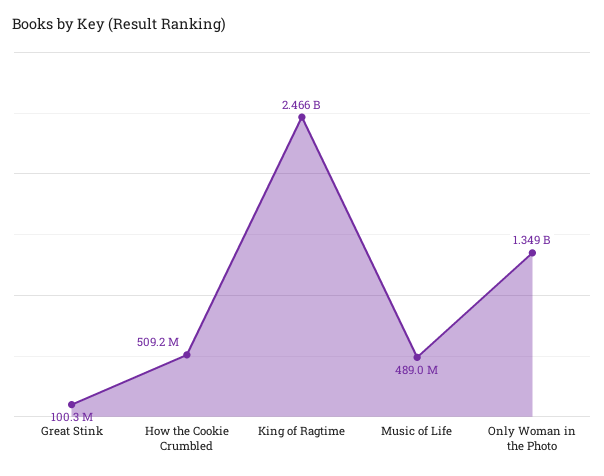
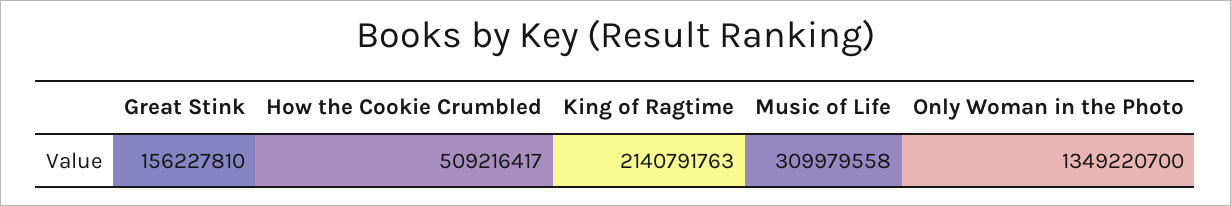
Great Stink: 100300000 -> 156227810
King of Ragtime: 2466000000 -> 2140791763
Music of Life: 489000000 -> 309979558

